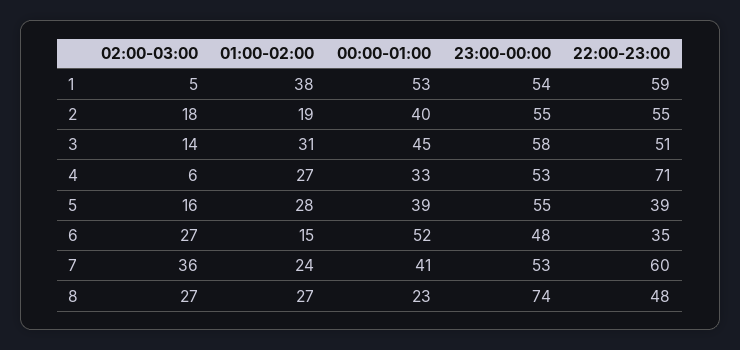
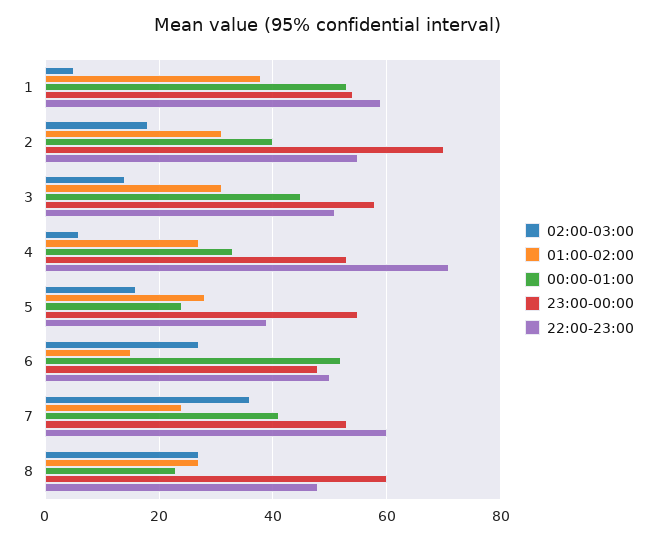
01:00-02:00, 2: 19 -> 30
23:00-00:00, 2: 55 -> 70
00:00-01:00, 5: 39 -> 25
22:00-23:00, 6: 35 -> 50
23:00-00:00, 8: 74 -> 60

